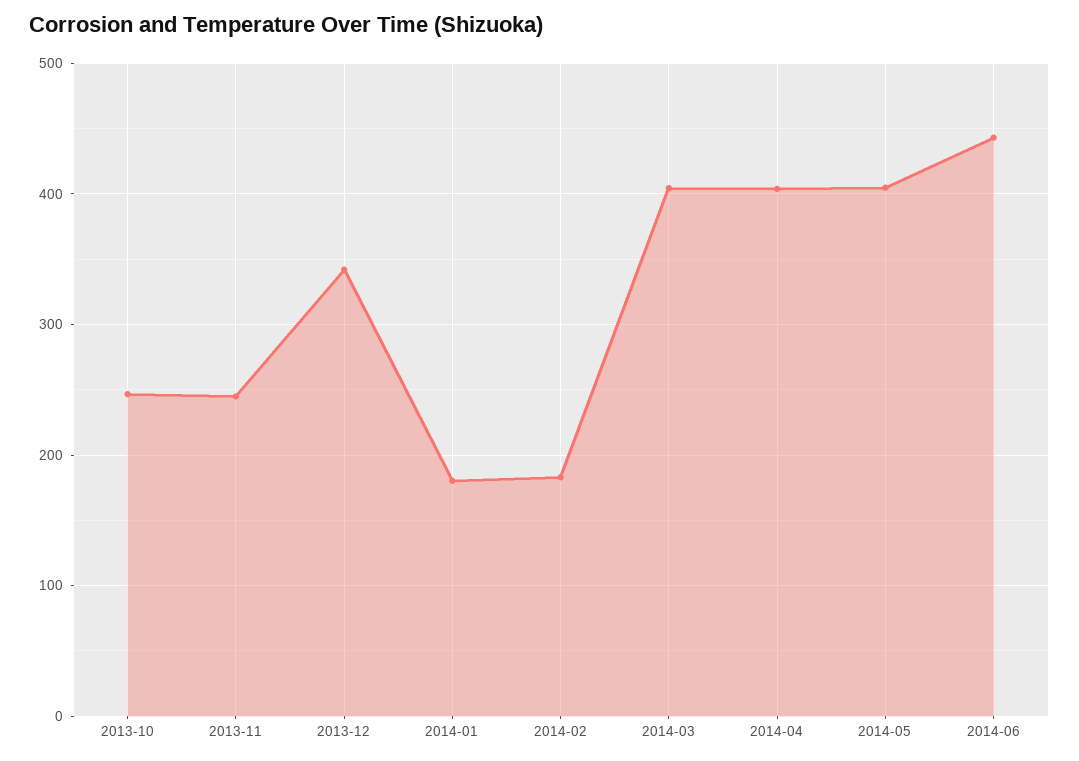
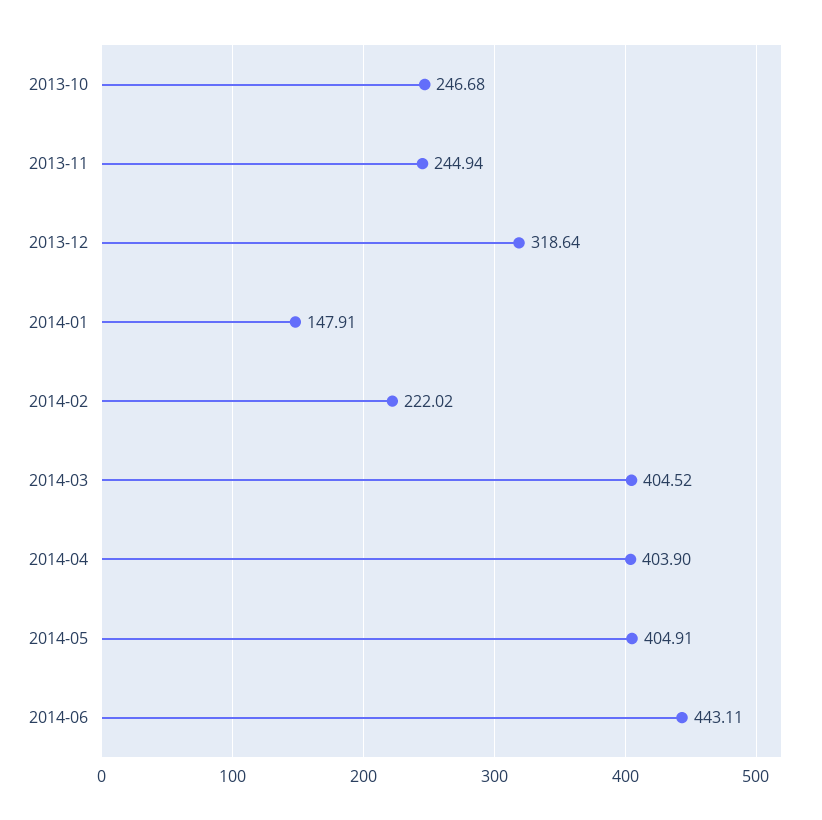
2013-12: 340 -> 318.64
2014-01: 180 -> 147.91
2014-02: 180 -> 222.02

